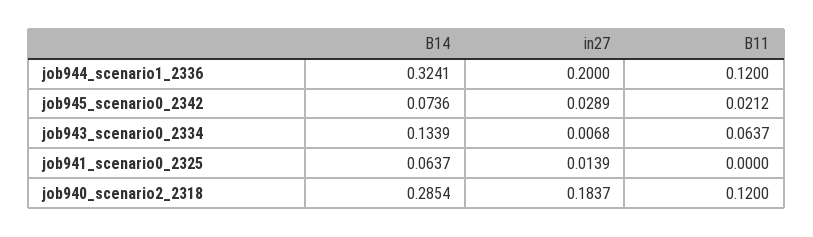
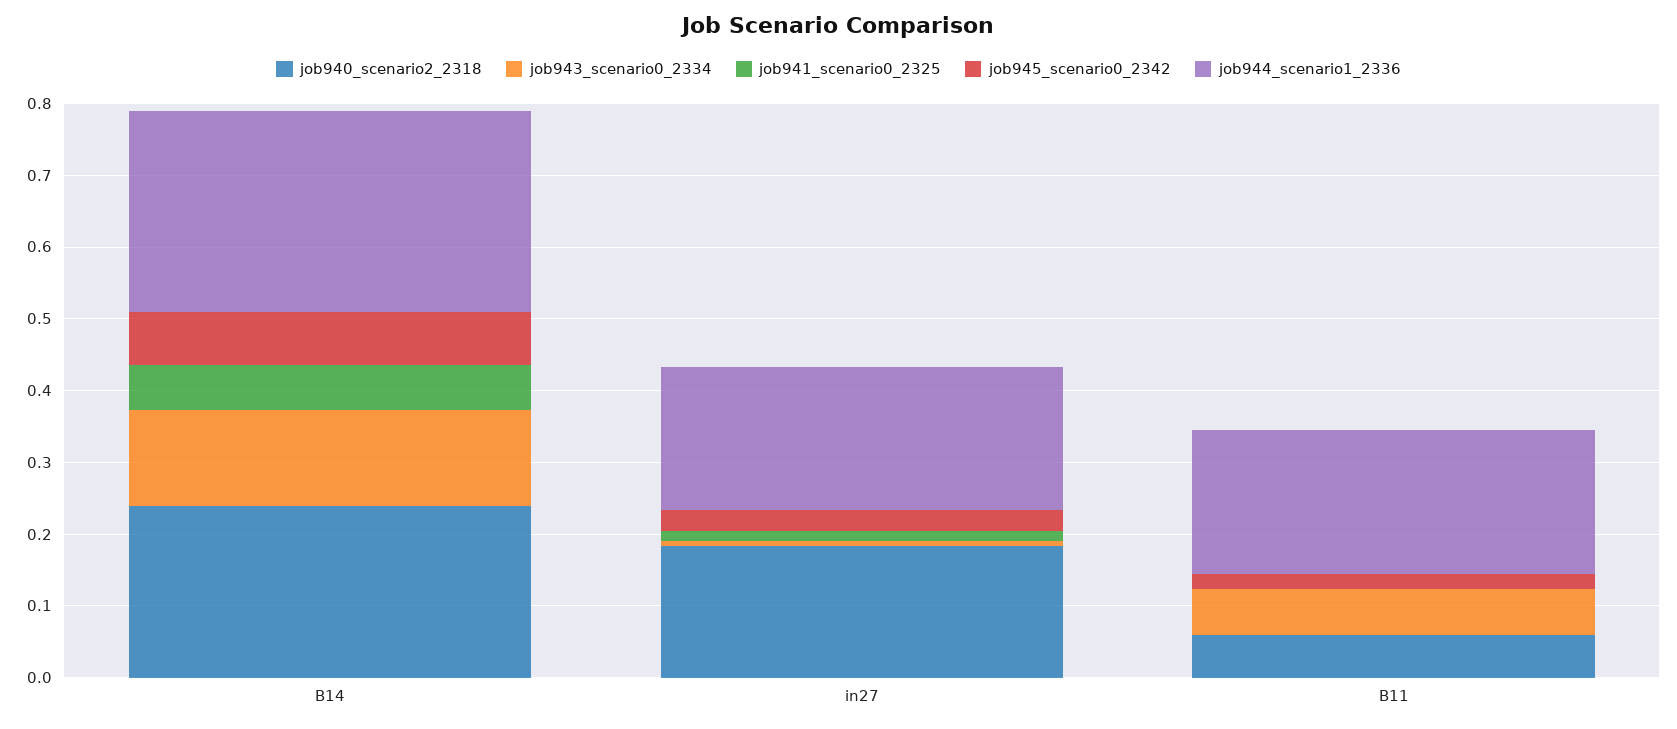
job944_scenario1_2336, B14: 0.3241 -> 0.28
job944_scenario1_2336, B11: 0.12 -> 0.2
job940_scenario2_2318, B14: 0.2854 -> 0.24
job940_scenario2_2318, B11: 0.12 -> 0.06

